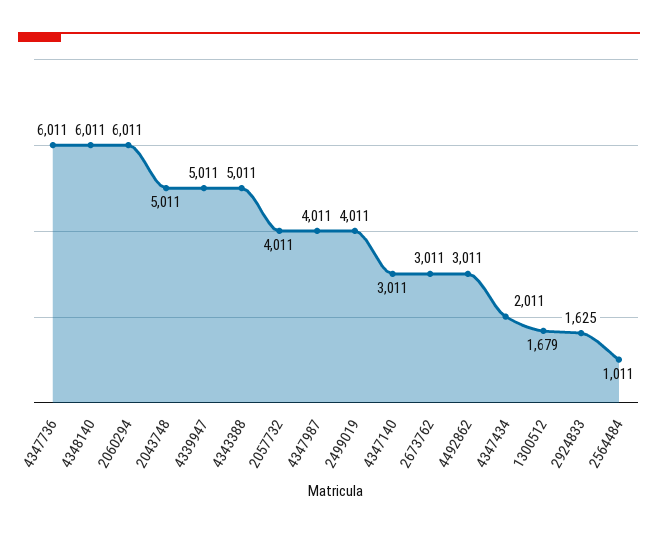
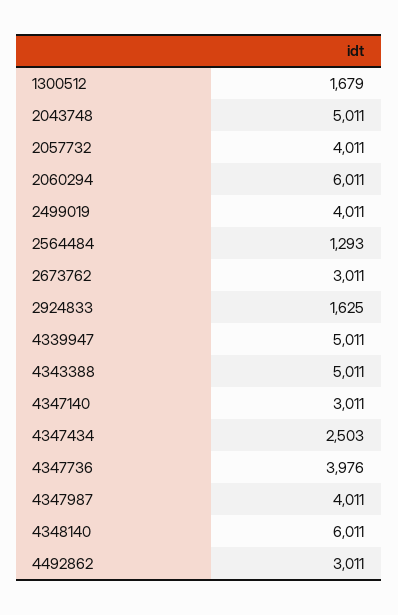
4347736: 6011 -> 3976
4347434: 2011 -> 2503
2564484: 1011 -> 1293

